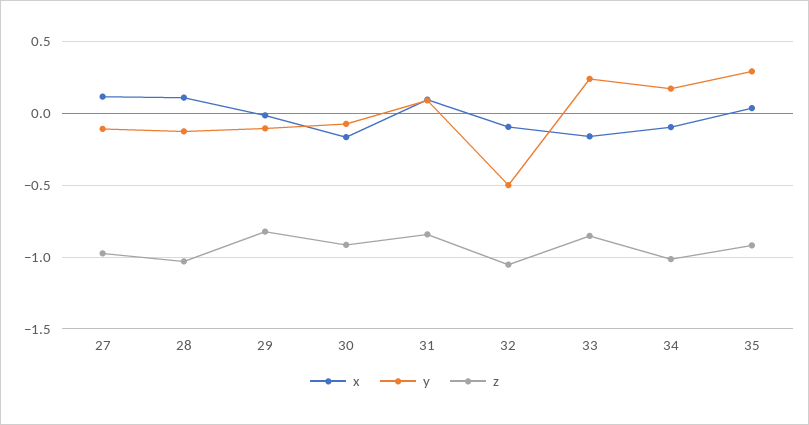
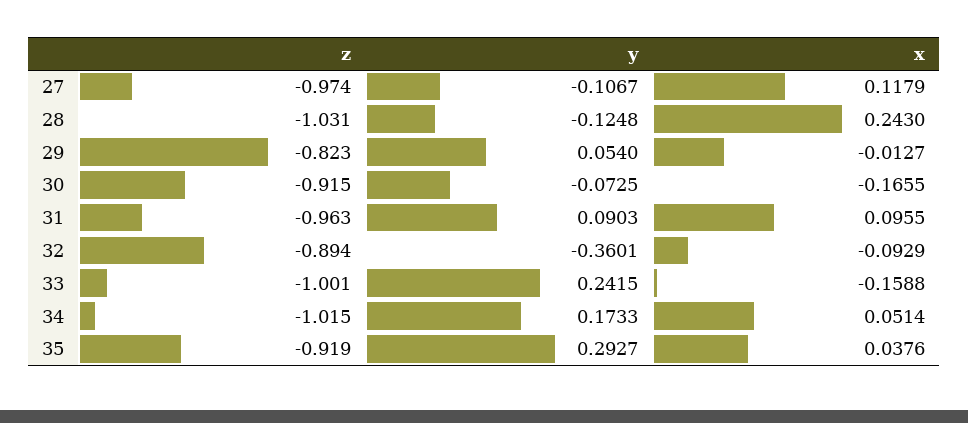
x, 28: 0.1 -> 0.243
y, 29: -0.1 -> 0.054
z, 31: -0.85 -> -0.963
y, 32: -0.5 -> -0.3601
z, 32: -1.05 -> -0.894
z, 33: -0.85 -> -1.001
x, 34: -0.1 -> 0.0514

